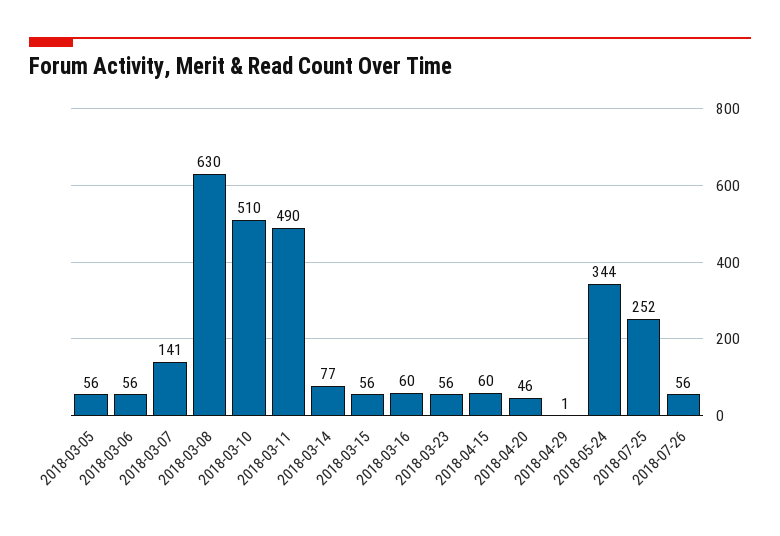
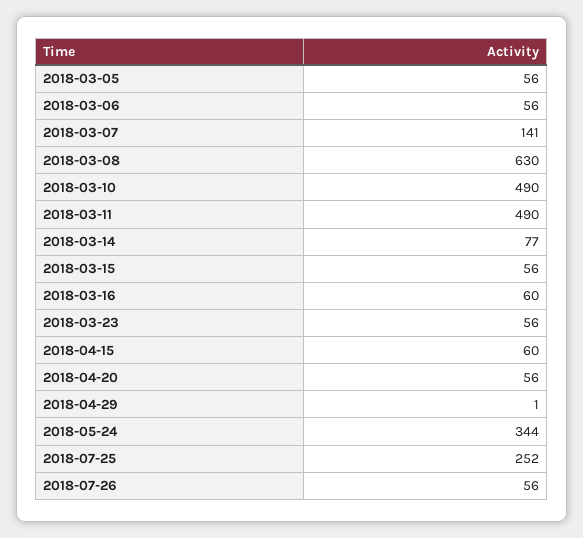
2018-03-10: 510 -> 490
2018-04-20: 46 -> 56

